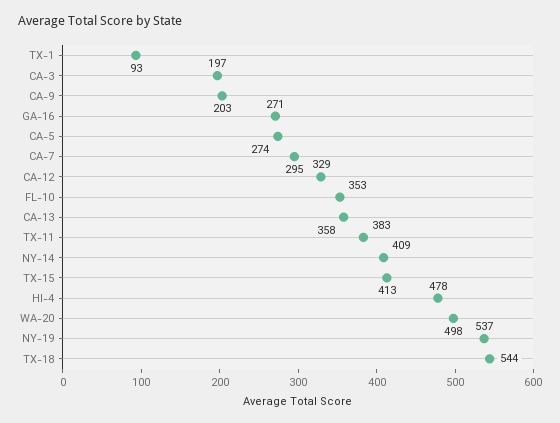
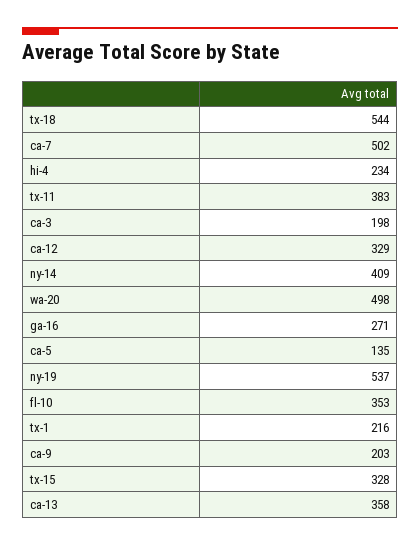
TX-1: 93 -> 216
CA-3: 197 -> 198
CA-5: 274 -> 135
CA-7: 295 -> 502
TX-15: 413 -> 328
HI-4: 478 -> 234

